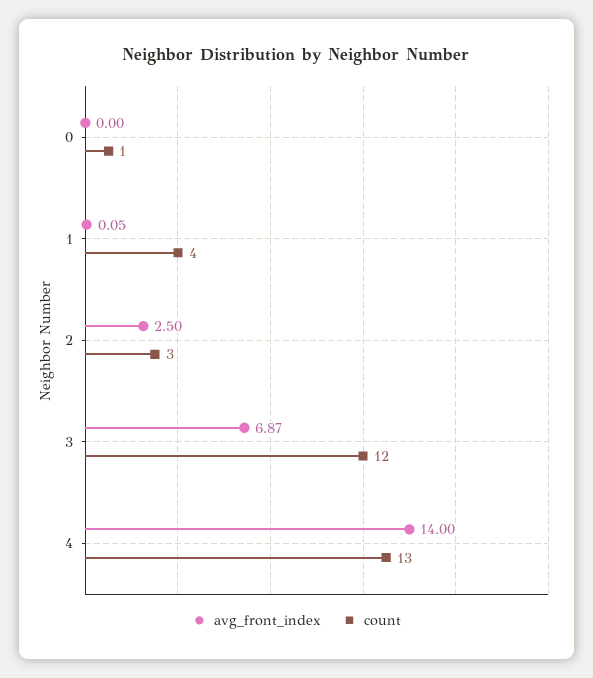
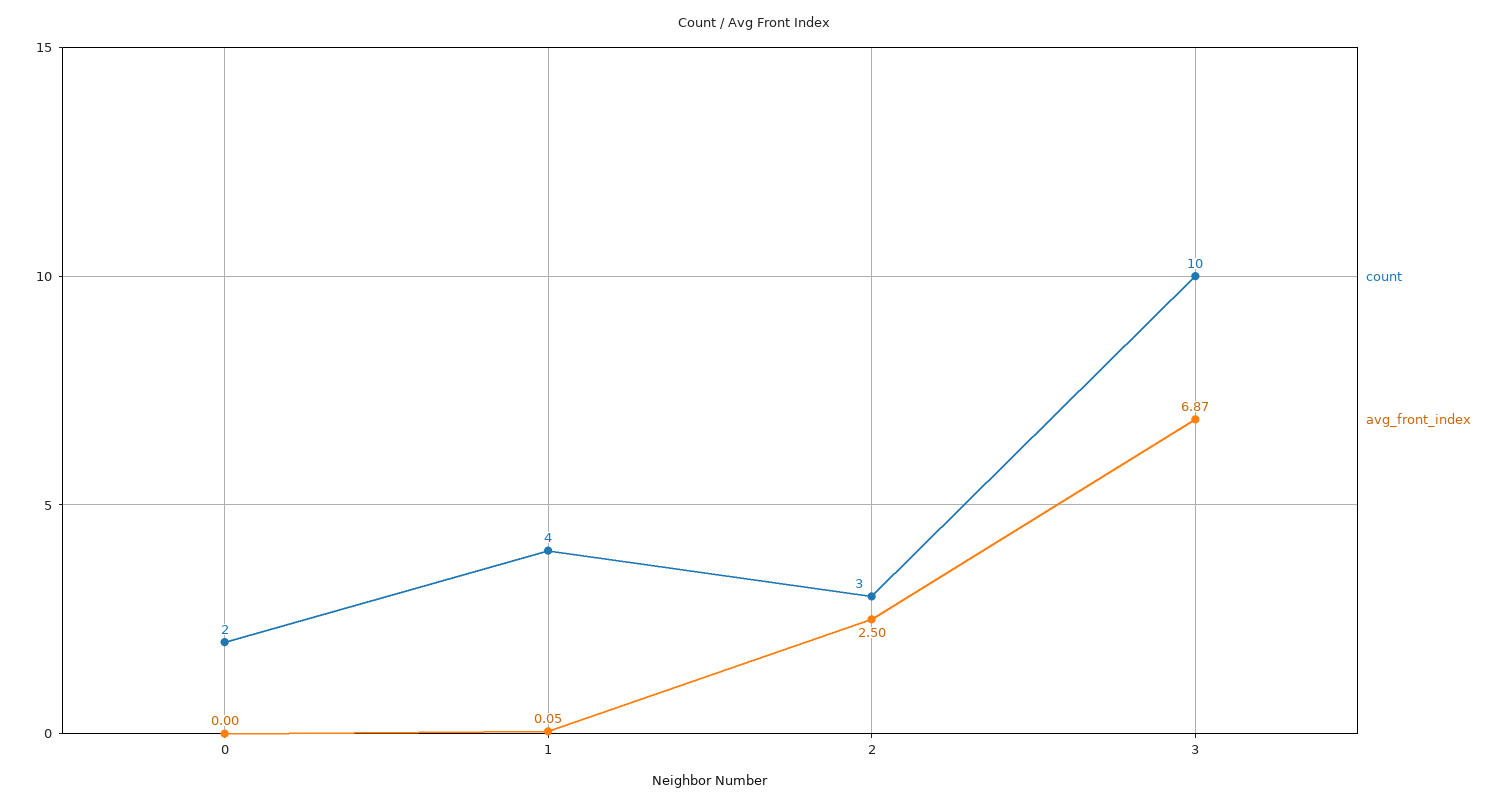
count, 0: 1 -> 2
count, 3: 12 -> 10
avg_front_index, 4: 14 -> none
count, 4: 13 -> none

